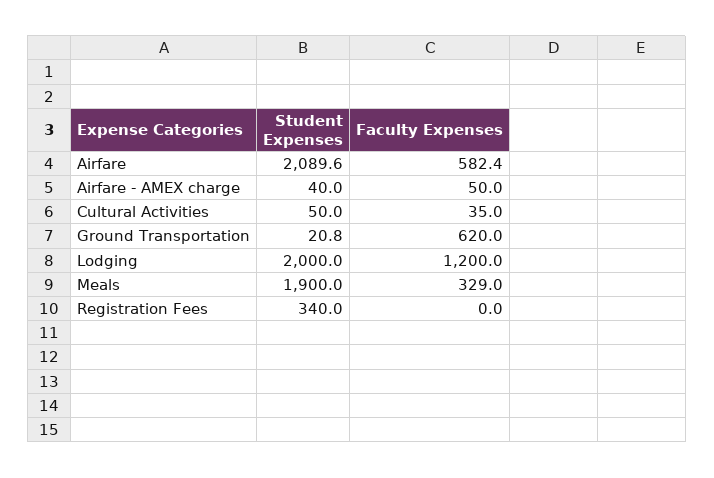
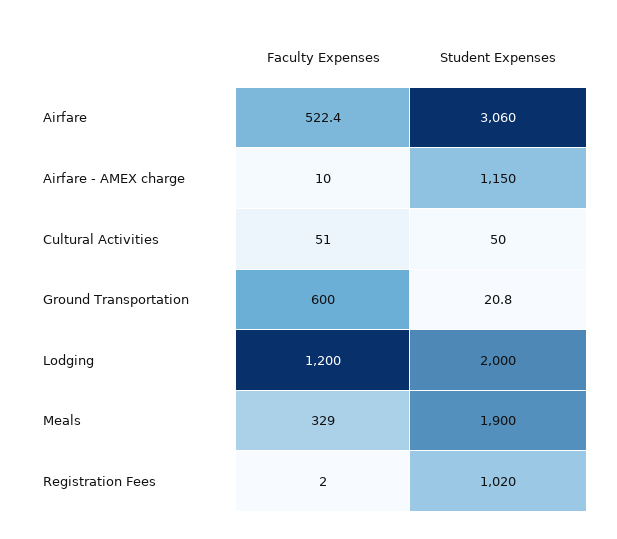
Student Expenses, Airfare: 2089.6 -> 3060
Faculty Expenses, Airfare: 582.4 -> 522.4
Student Expenses, Airfare - AMEX charge: 40 -> 1150
Faculty Expenses, Airfare - AMEX charge: 50 -> 10
Faculty Expenses, Cultural Activities: 35 -> 51
Faculty Expenses, Ground Transportation: 620 -> 600
Student Expenses, Registration Fees: 340 -> 1020
Faculty Expenses, Registration Fees: 0 -> 2

